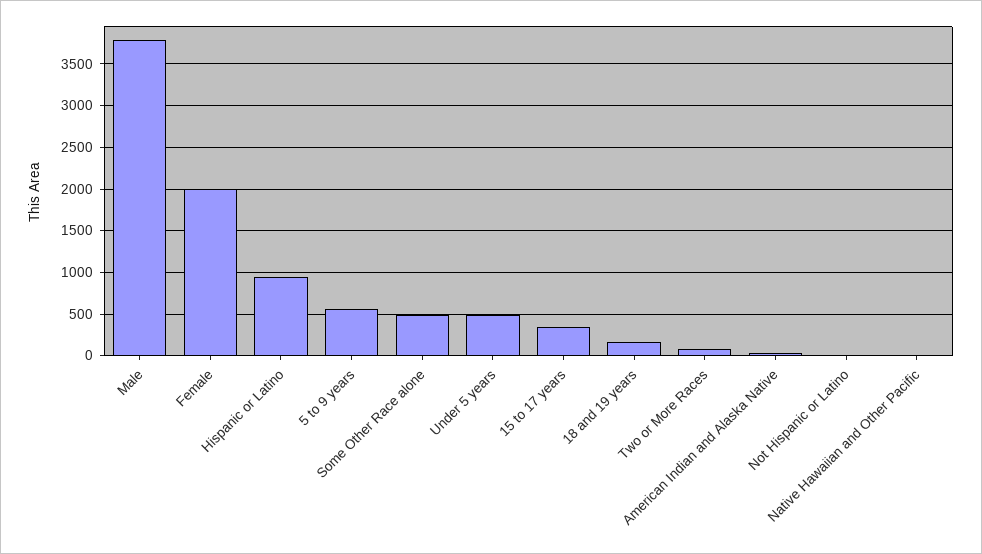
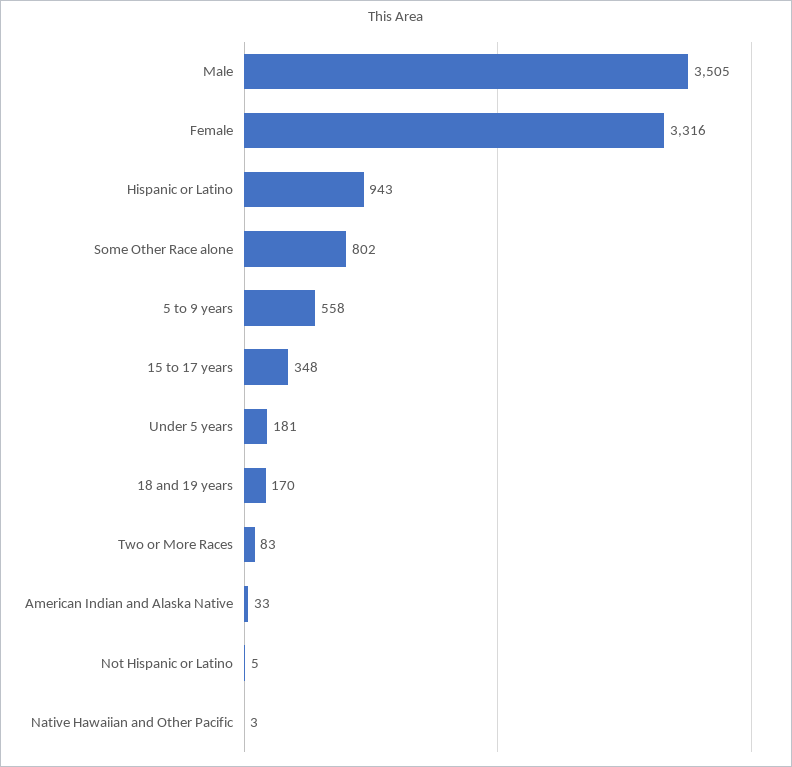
Male: 3800 -> 3505
Female: 2000 -> 3316
Some Other Race alone: 500 -> 802
Under 5 years: 500 -> 181

